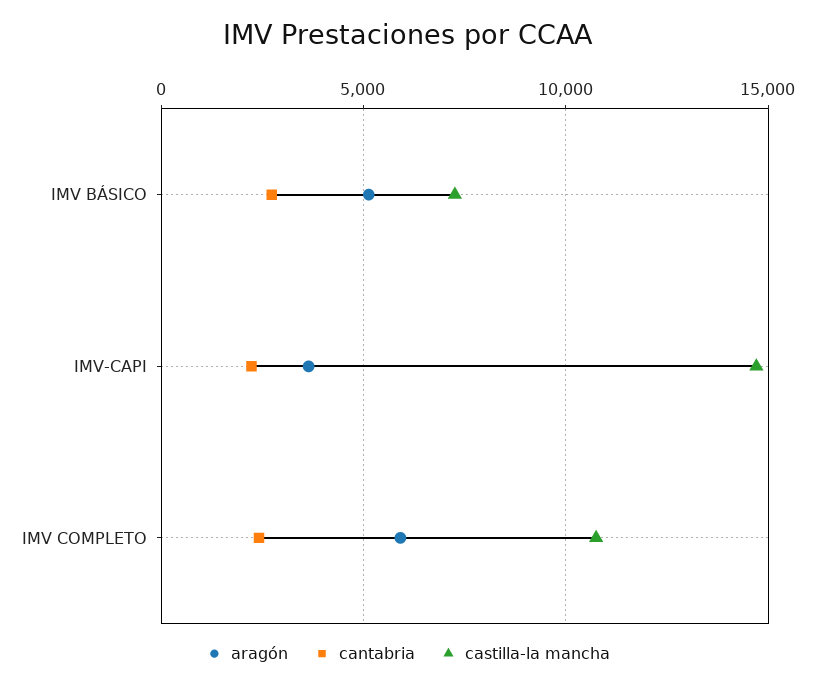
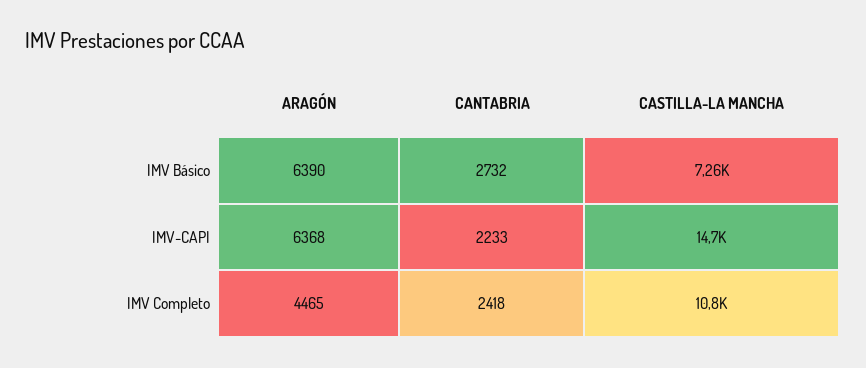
aragón, IMV BÁSICO: 5000 -> 6390
aragón, IMV-CAPI: 3500 -> 6368
aragón, IMV COMPLETO: 6000 -> 4465

